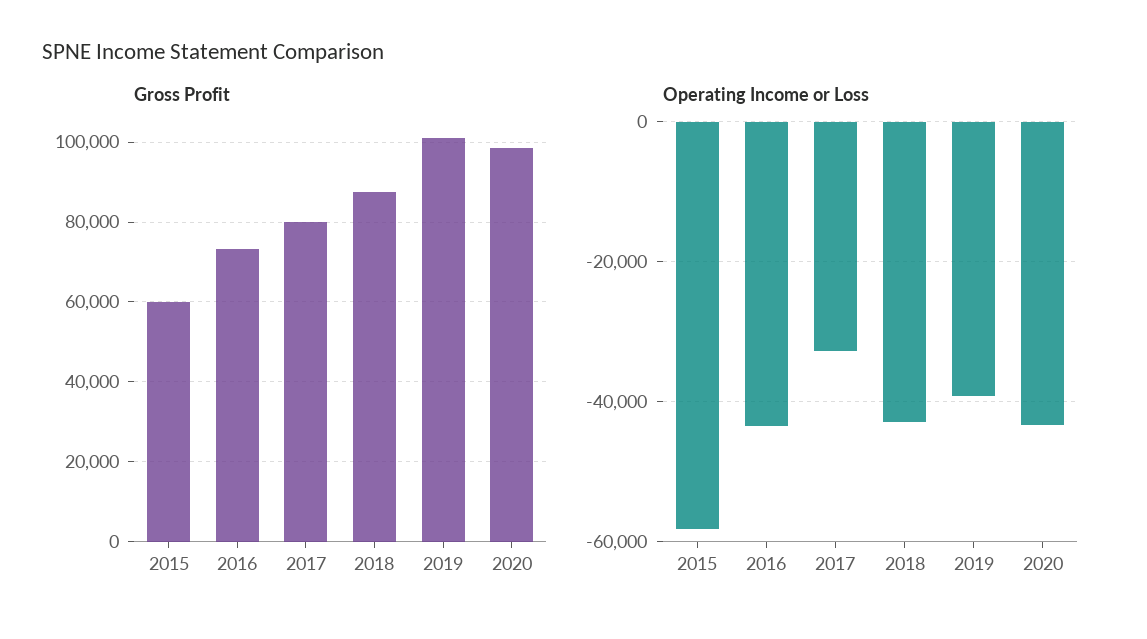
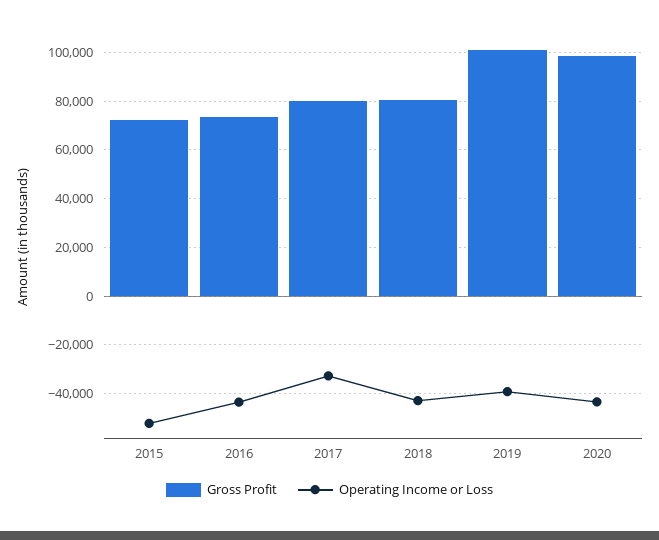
Gross Profit, 2015: 60000 -> 72500
Gross Profit, 2018: 88000 -> 80000
Operating Income or Loss, 2015: -58000 -> -52500

